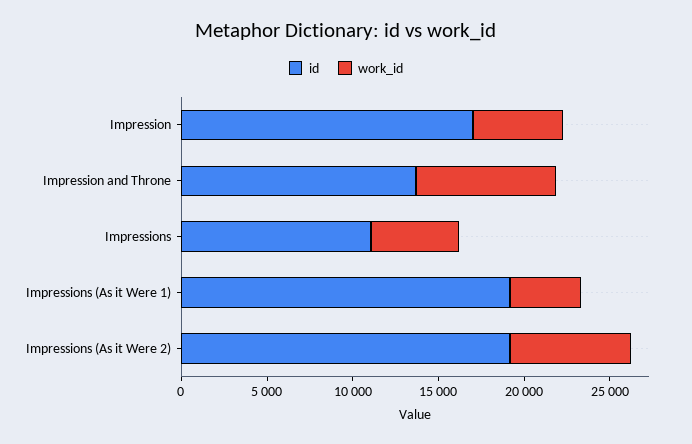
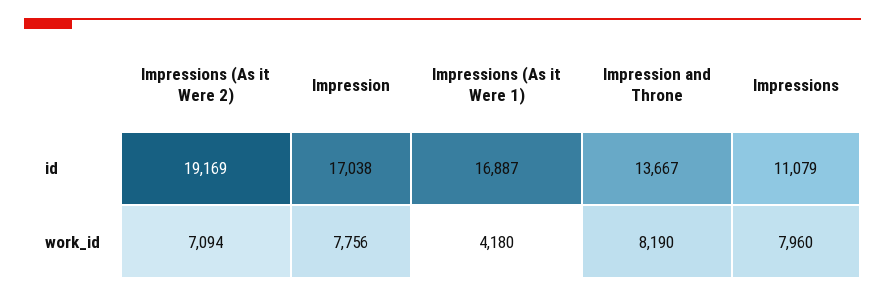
work_id, Impression: 5000 -> 7756
work_id, Impressions: 5000 -> 7960
id, Impressions (As it Were 1): 19000 -> 16887

